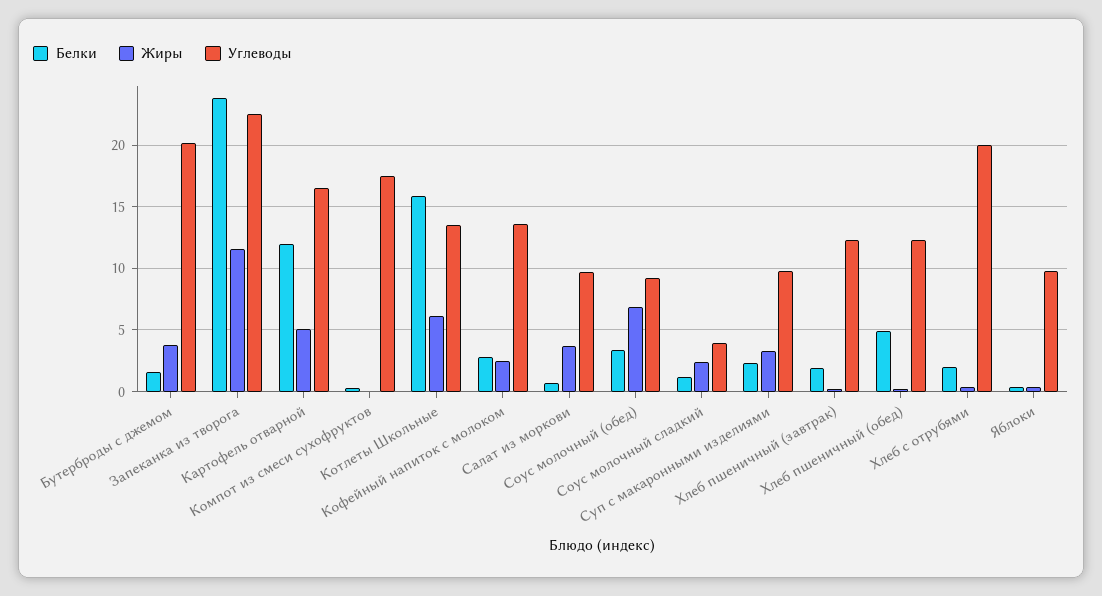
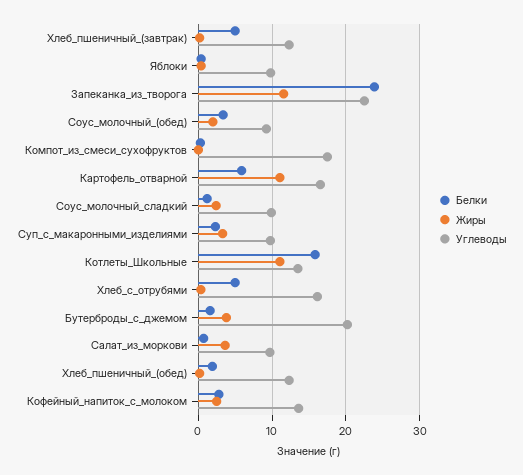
Белки, Картофель отварной: 12 -> 6
Жиры, Картофель отварной: 5 -> 11
Жиры, Котлеты Школьные: 6 -> 11
Жиры, Соус молочный (обед): 7 -> 2
Углеводы, Соус молочный сладкий: 4 -> 10
Белки, Хлеб пшеничный (завтрак): 2 -> 5
Белки, Хлеб пшеничный (обед): 5 -> 2
Белки, Хлеб с отрубями: 2 -> 5
Углеводы, Хлеб с отрубями: 20 -> 16

